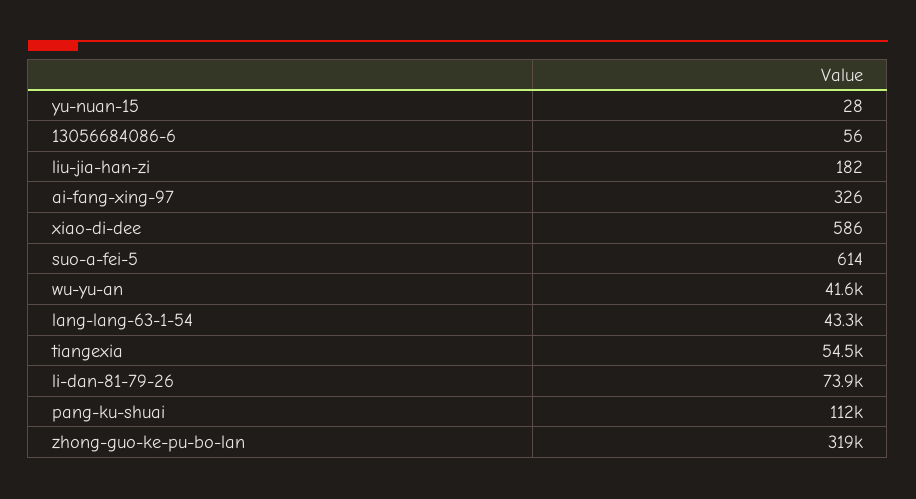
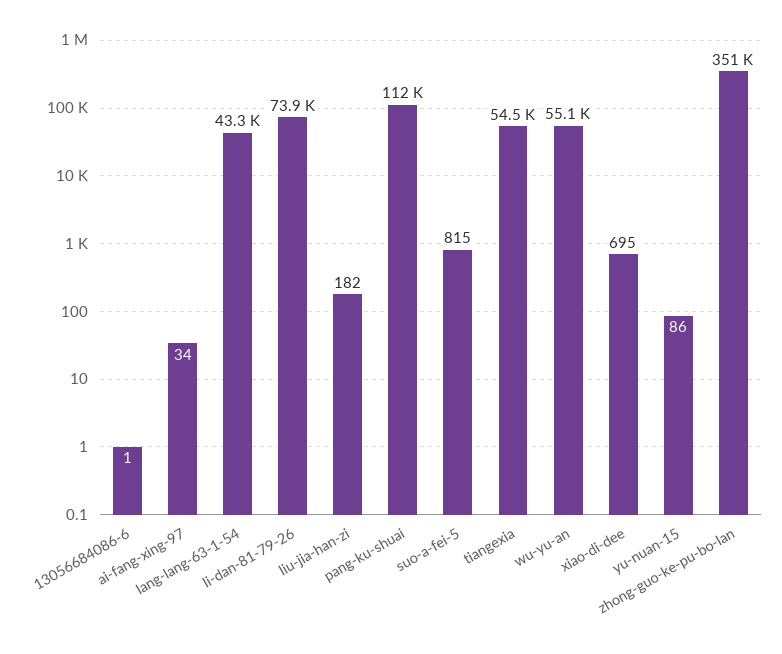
yu-nuan-15: 28 -> 86
13056684086-6: 56 -> 1
ai-fang-xing-97: 326 -> 34
xiao-di-dee: 586 -> 695
suo-a-fei-5: 614 -> 815
wu-yu-an: 41600 -> 55100
zhong-guo-ke-pu-bo-lan: 319000 -> 351000

